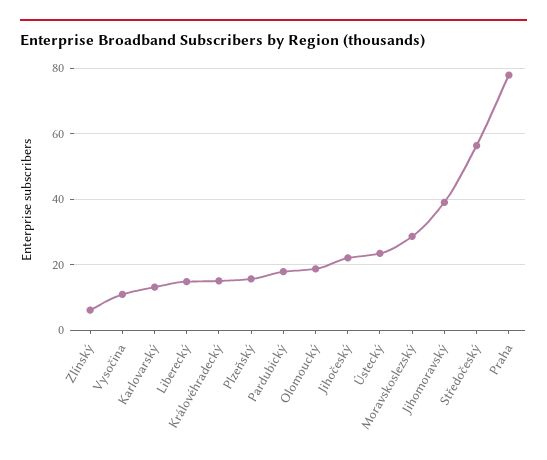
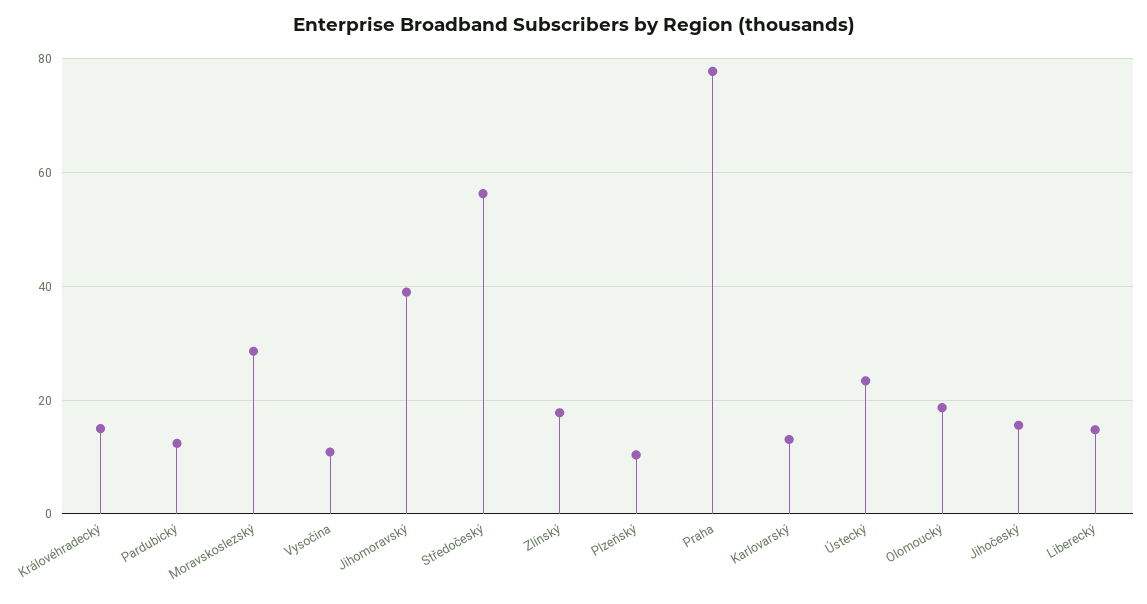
Zlínský: 6 -> 18
Plzeňský: 16 -> 10
Pardubický: 18 -> 12
Jihočeský: 22 -> 16

